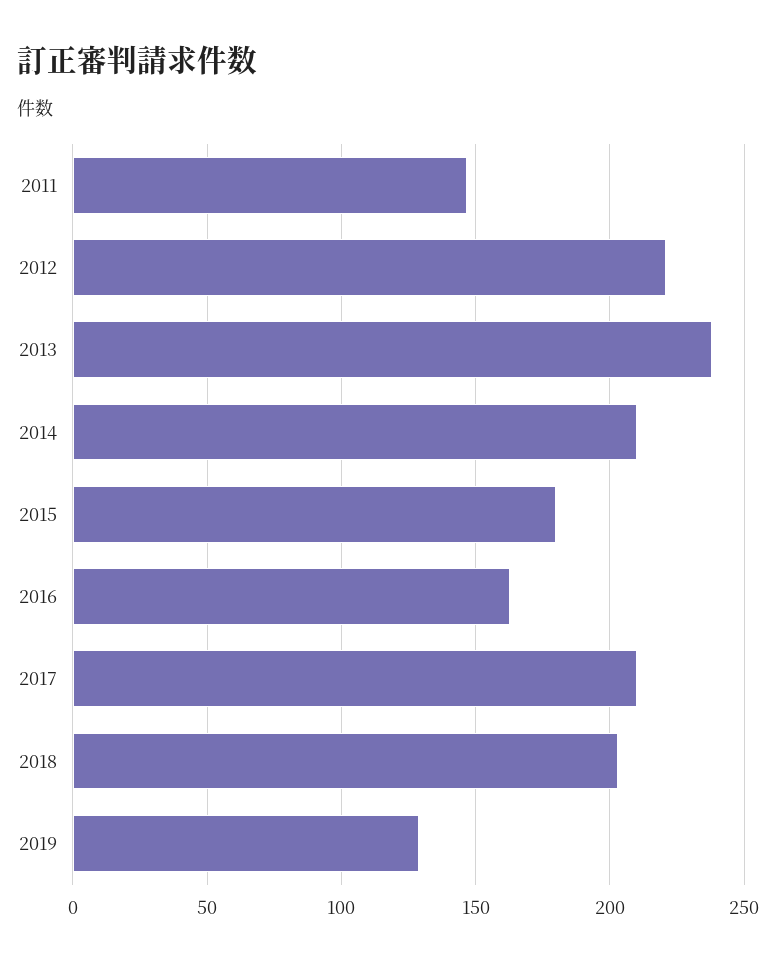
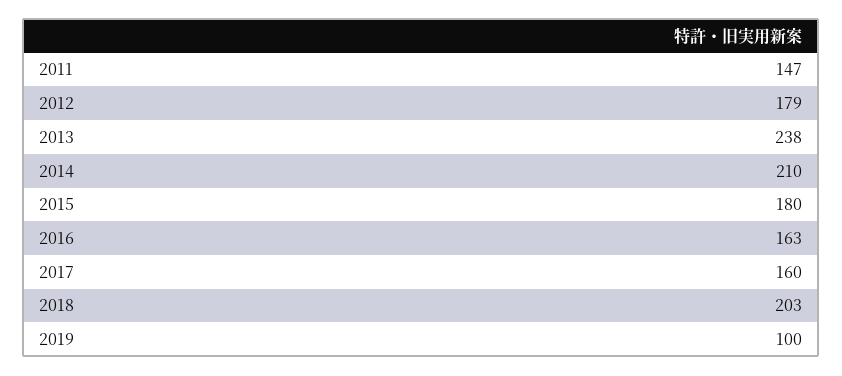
2012: 220 -> 179
2017: 210 -> 160
2019: 130 -> 100

